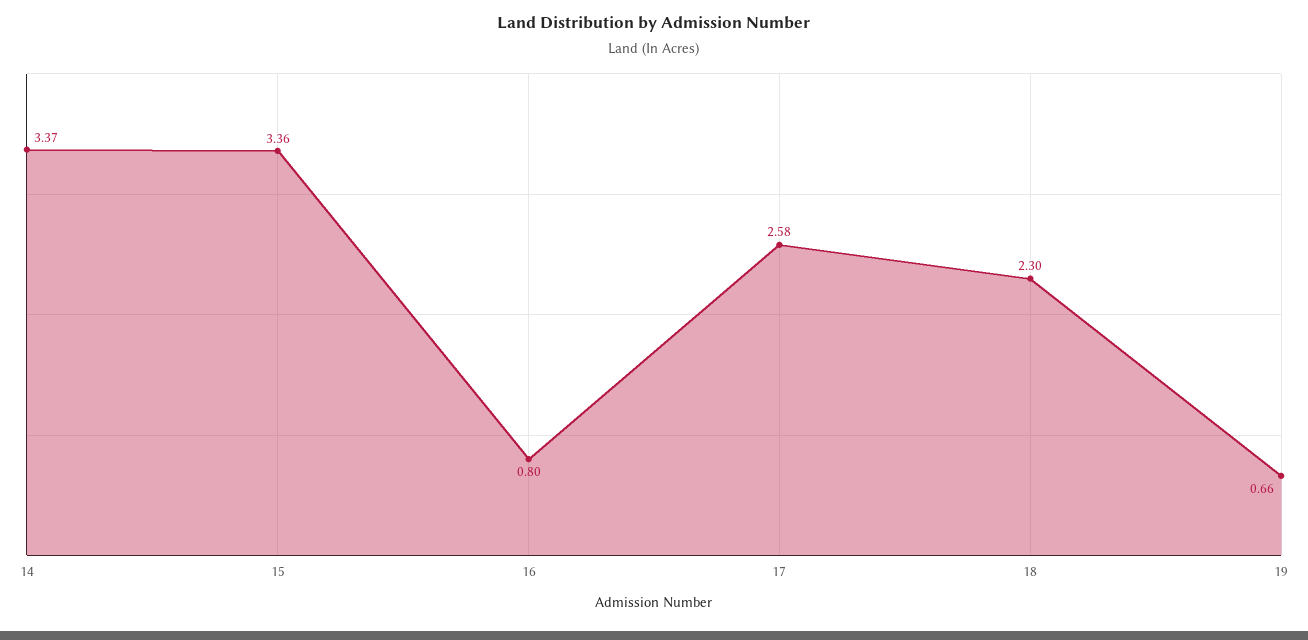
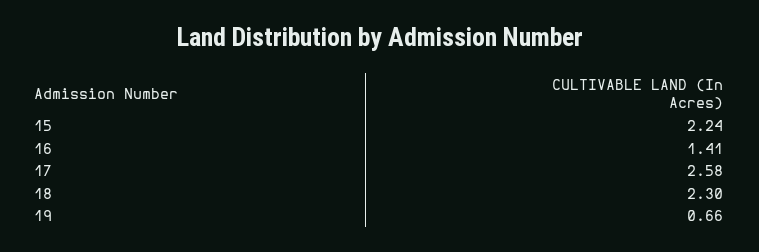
14: 3.37 -> none
15: 3.36 -> 2.24
16: 0.8 -> 1.41

